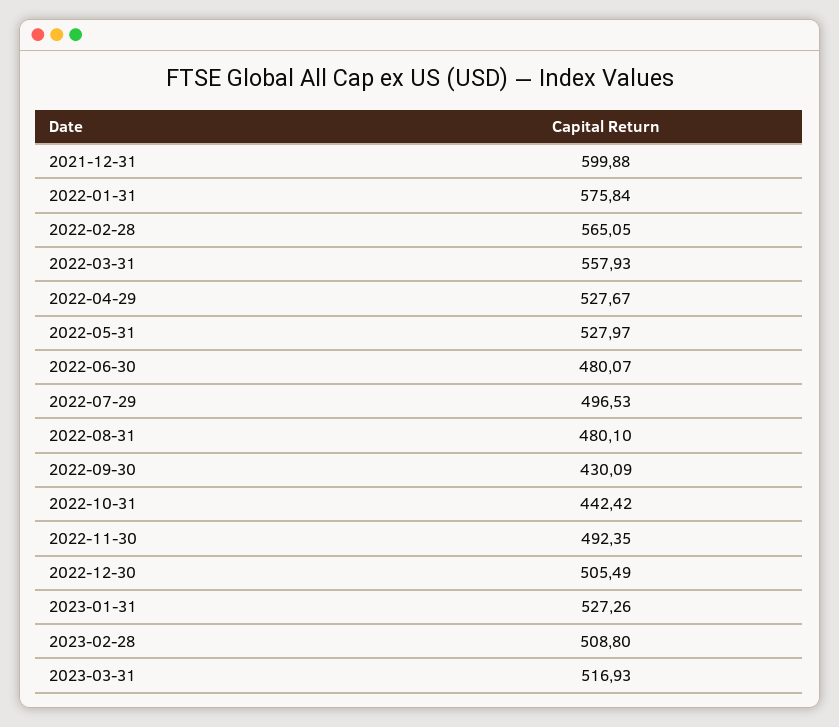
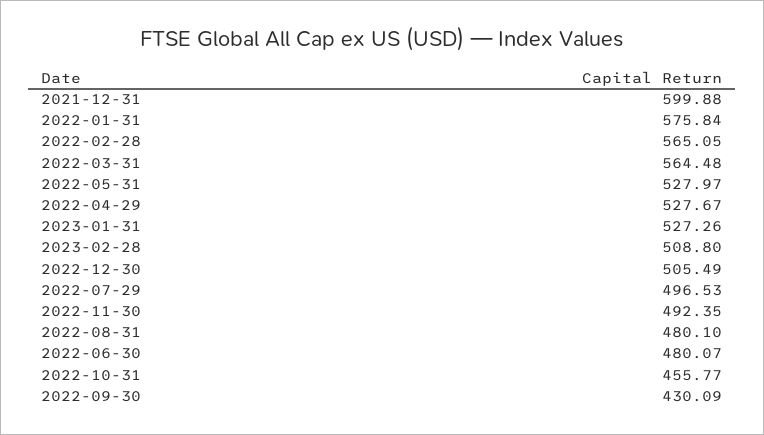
2022-03-31: 557.93 -> 564.48
2022-10-31: 442.42 -> 455.77
2023-03-31: 516.93 -> none

